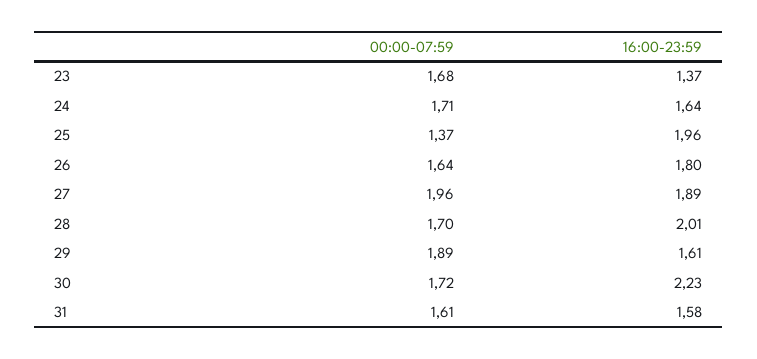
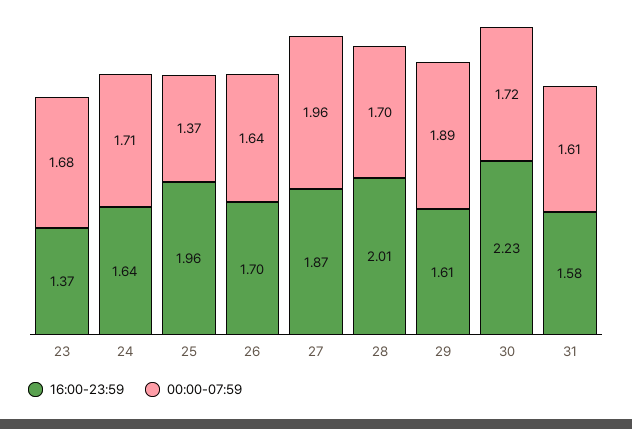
16:00-23:59, 26: 1.8 -> 1.7
16:00-23:59, 27: 1.89 -> 1.87

